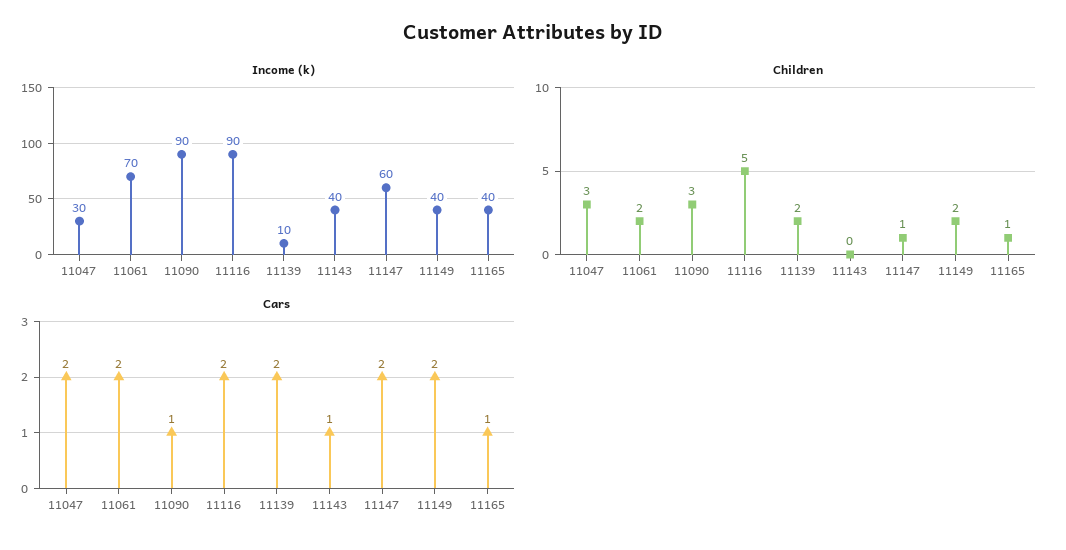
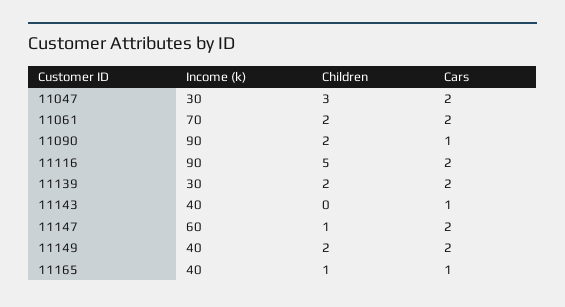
Income (k), 11139: 10 -> 30
Children, 11090: 3 -> 2

